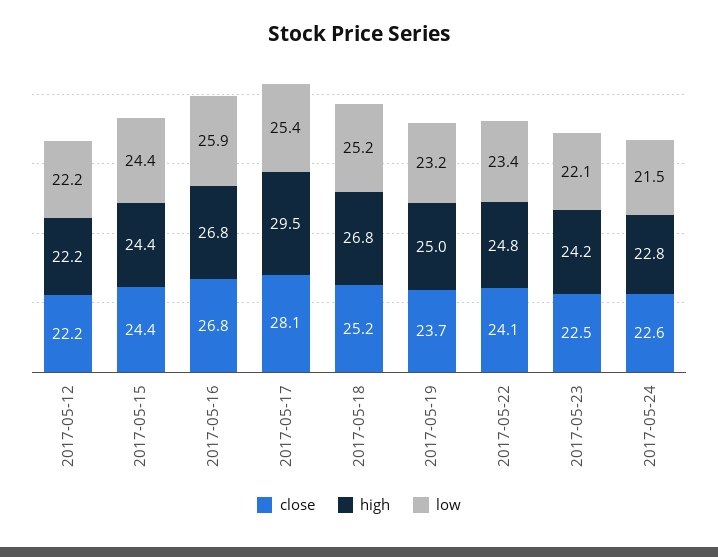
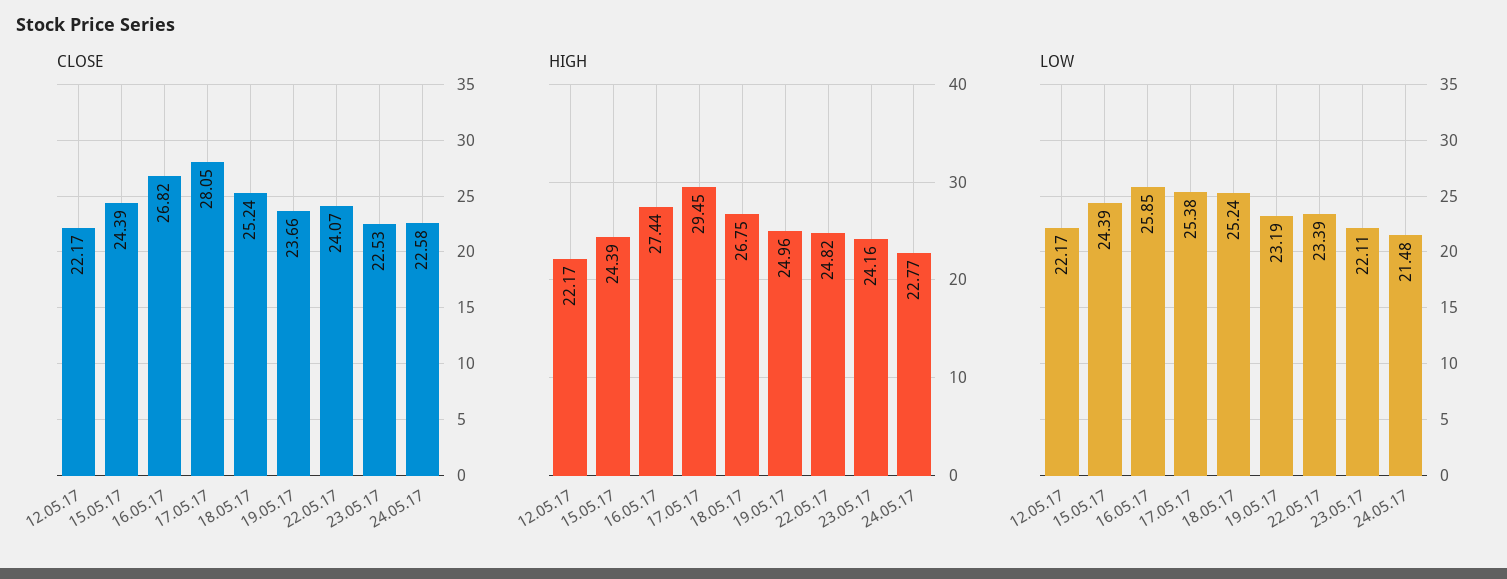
high, 2017-05-16: 26.8 -> 27.44

